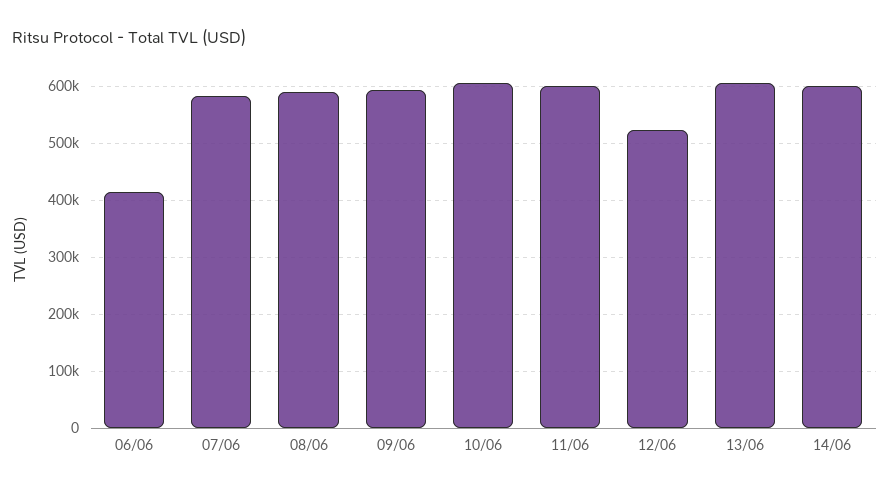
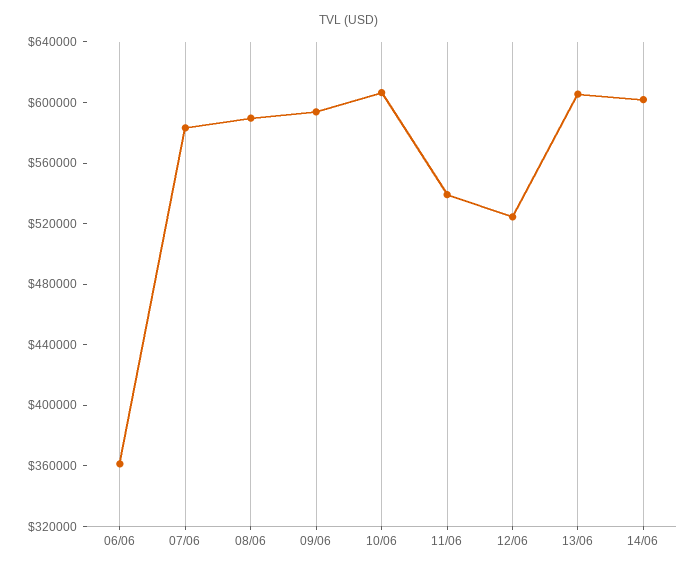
06/06: 420000 -> 360000
11/06: 600000 -> 540000

